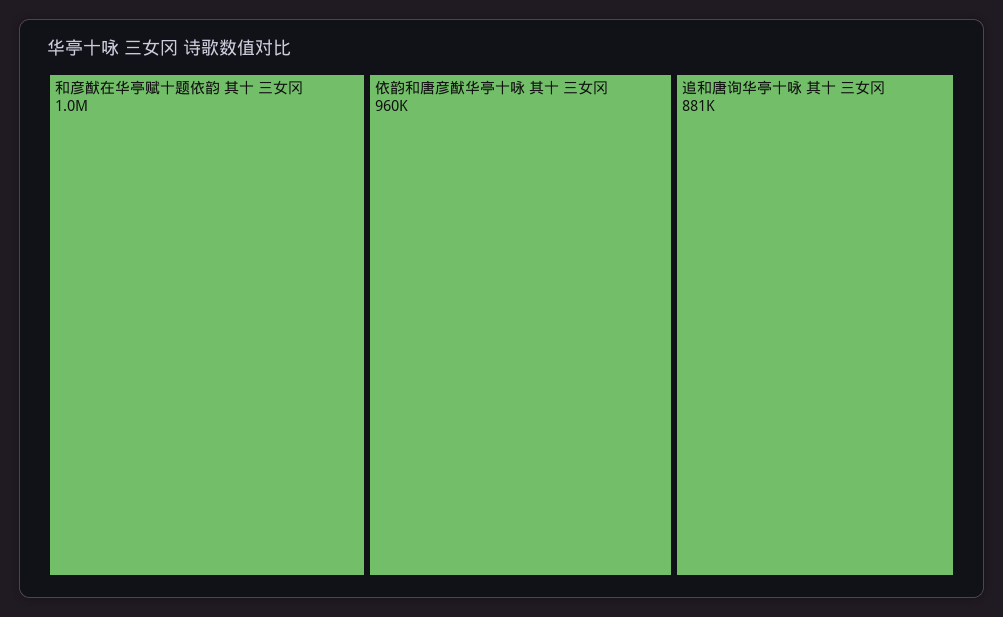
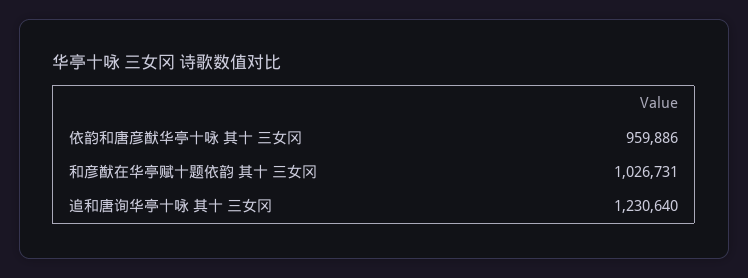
追和唐询华亭十咏 其十 三女冈: 881000 -> 1230640

